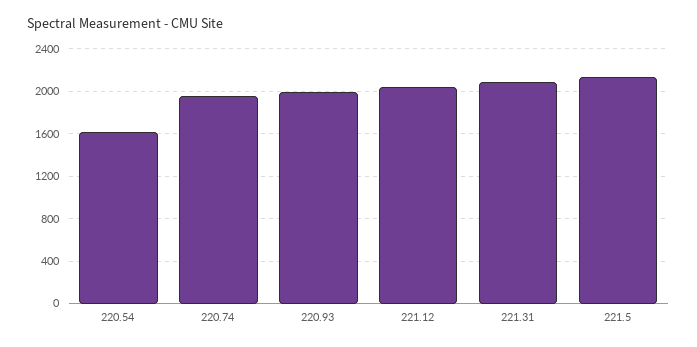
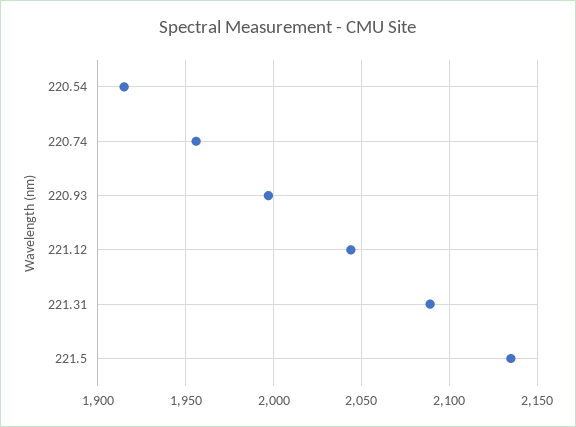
220.54: 1600 -> 1915

